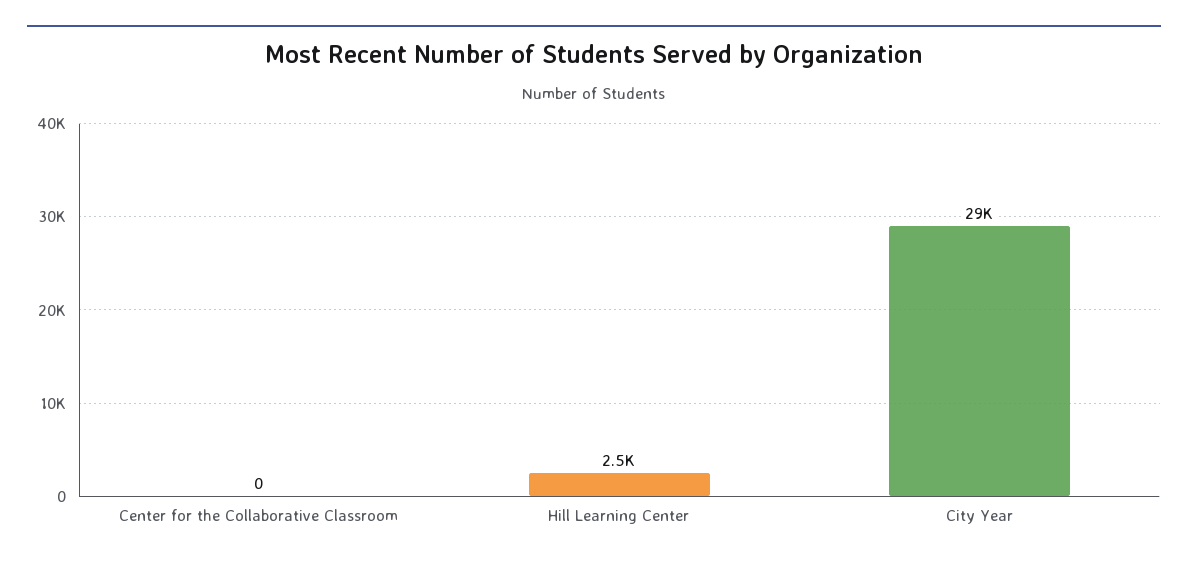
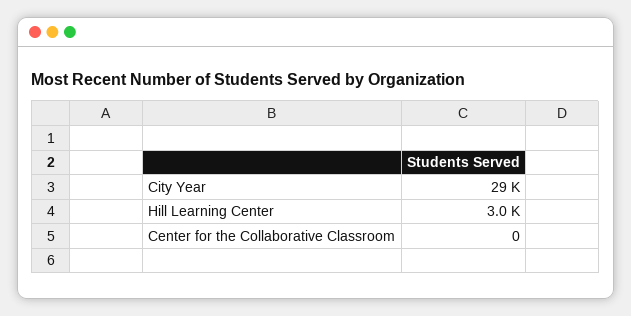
Hill Learning Center: 2500 -> 3000

